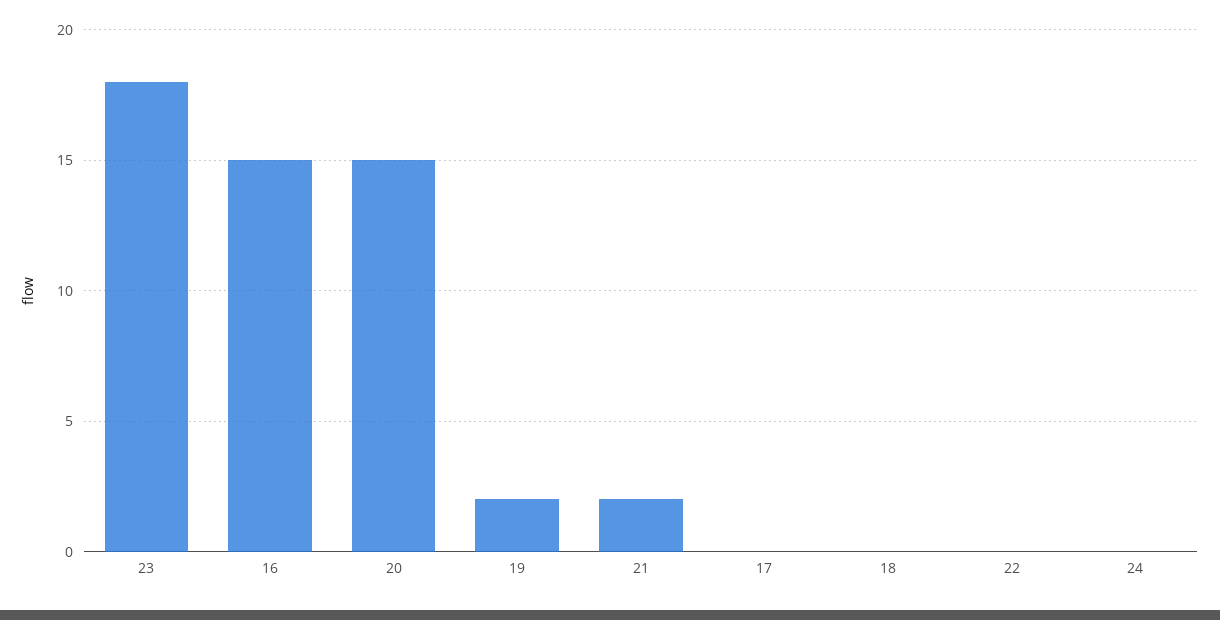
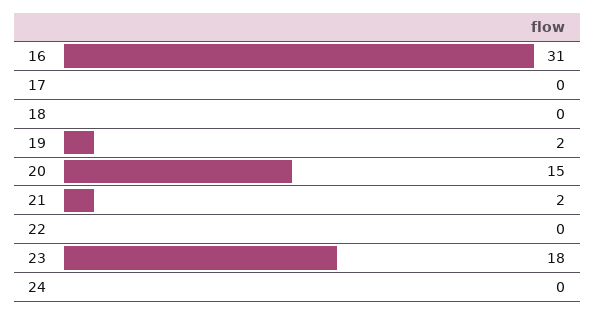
16: 15 -> 31

